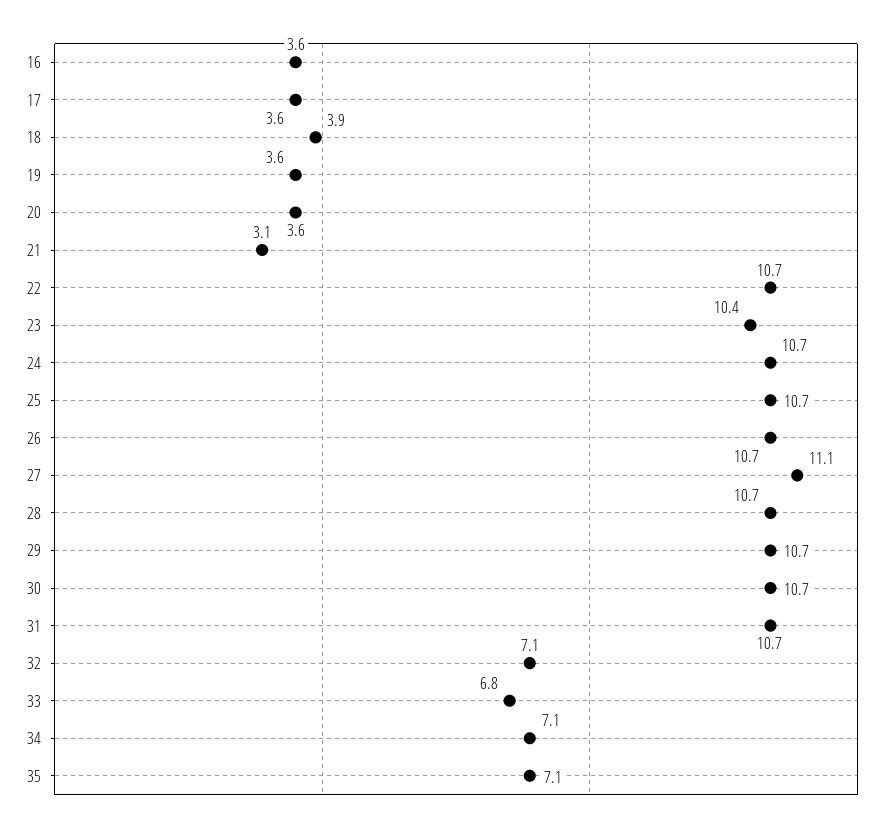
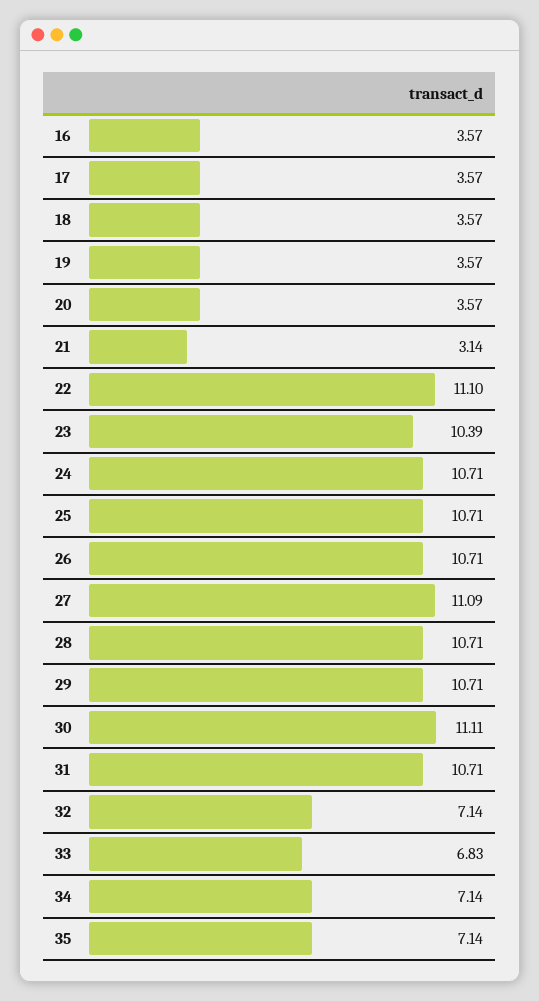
18: 3.9 -> 3.57
22: 10.7 -> 11.1
30: 10.7 -> 11.11

